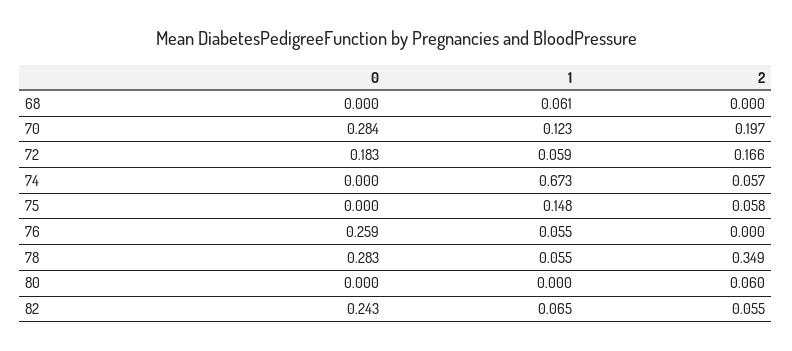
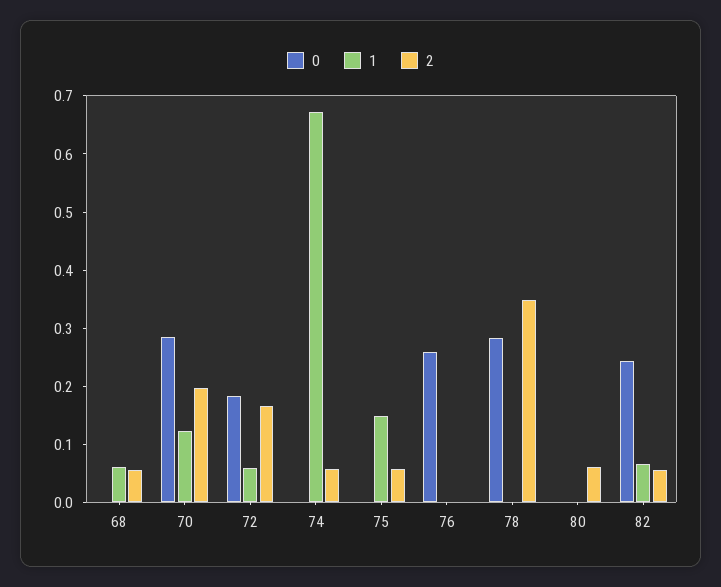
2, 68: 0 -> 0.06
1, 76: 0.055 -> 0
1, 78: 0.055 -> 0

